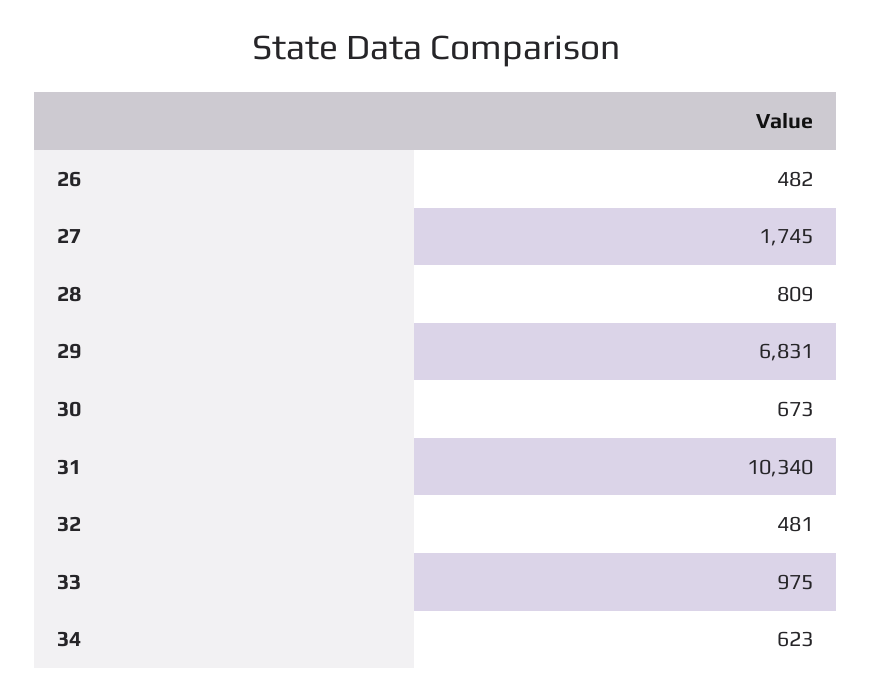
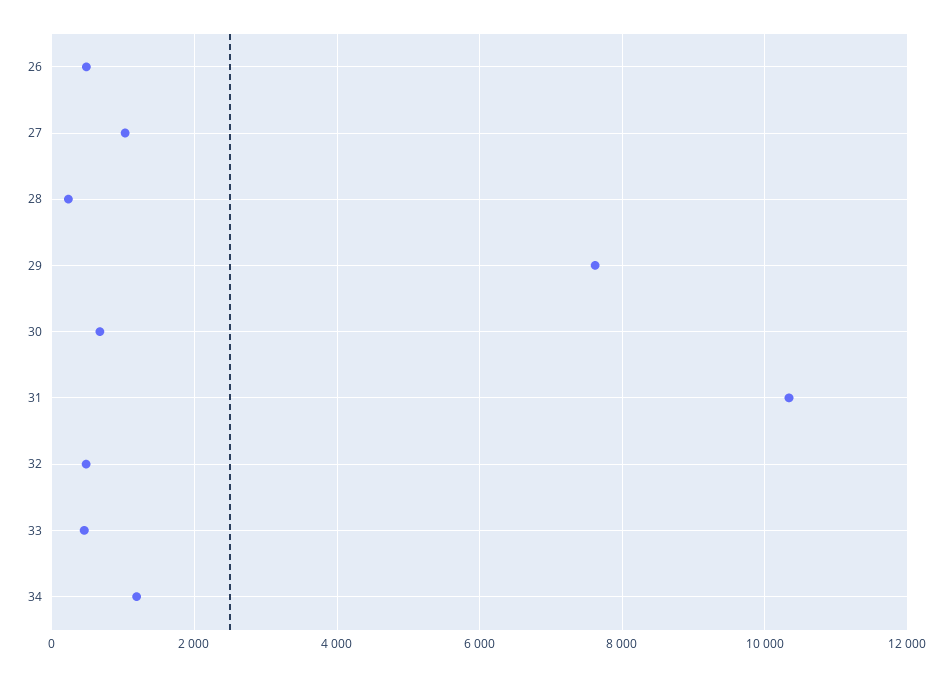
27: 1745 -> 1000
28: 809 -> 200
29: 6831 -> 7600
33: 975 -> 400
34: 623 -> 1200

